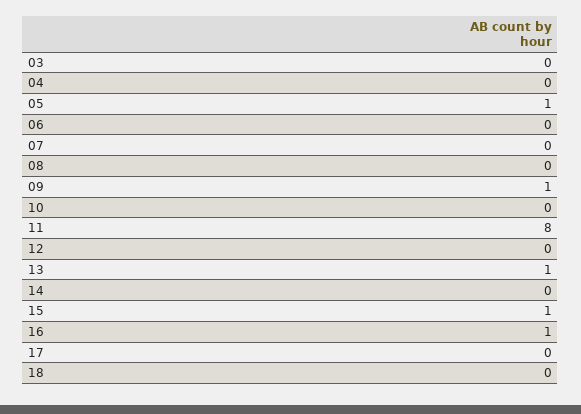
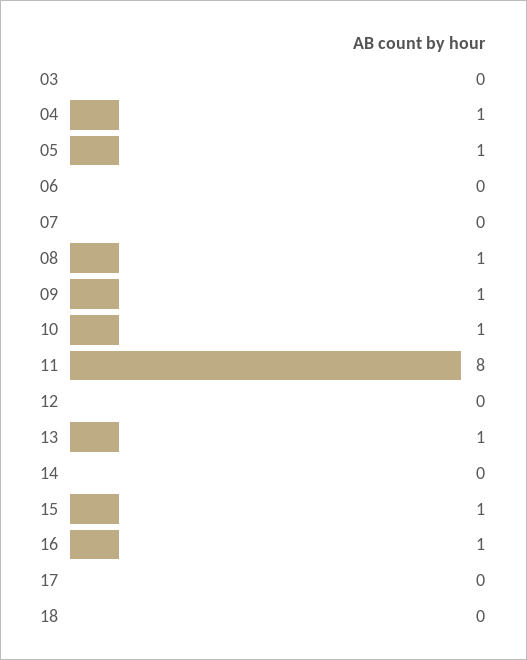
04: 0 -> 1
08: 0 -> 1
10: 0 -> 1

